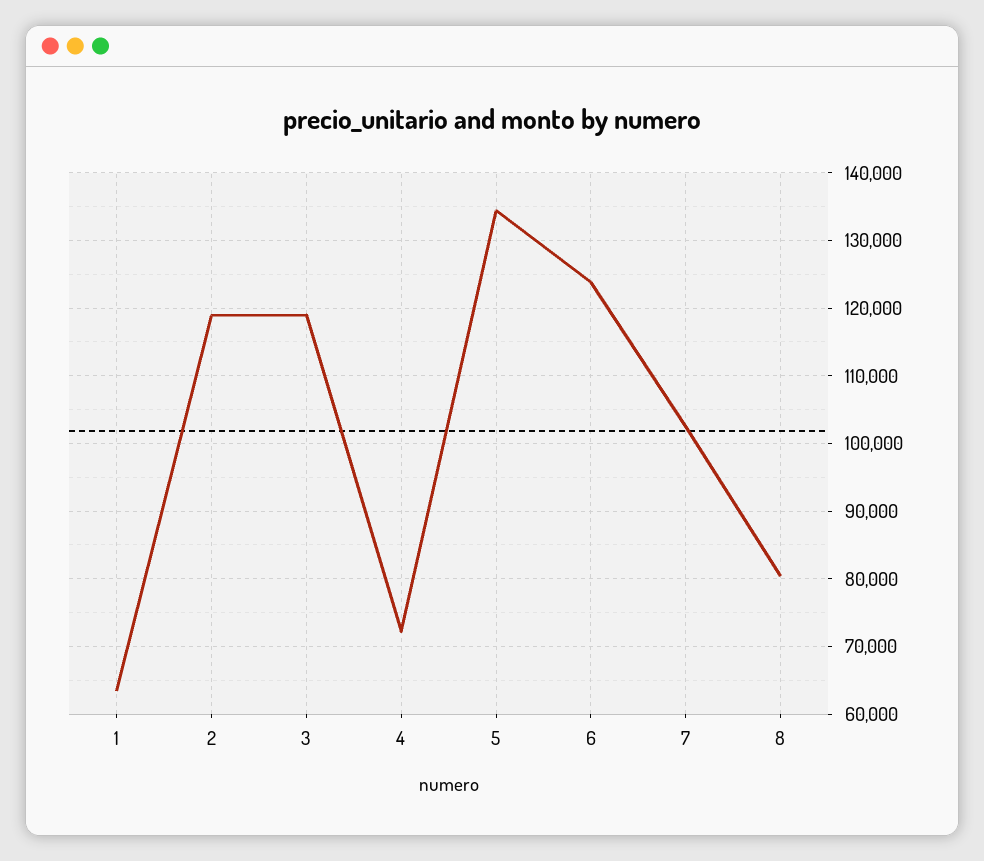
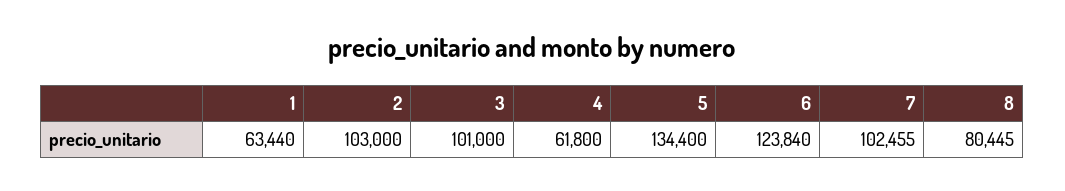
2: 119000 -> 103000
3: 119000 -> 101000
4: 72000 -> 61800

